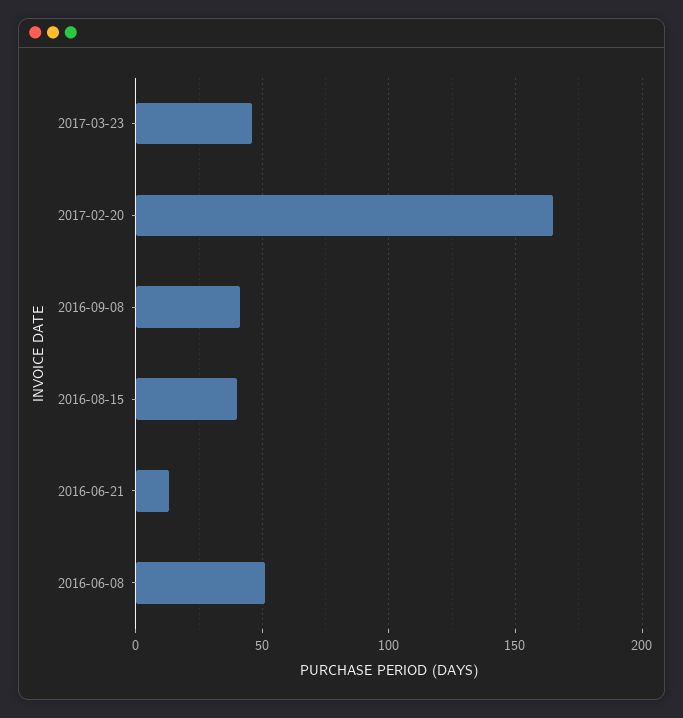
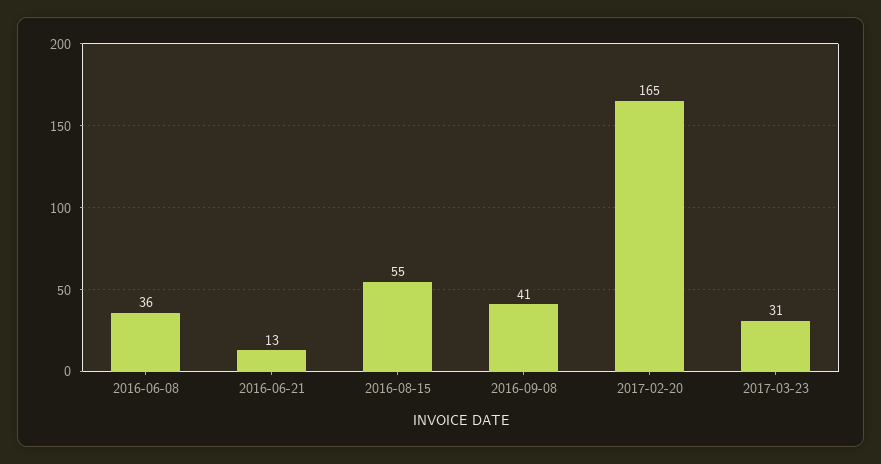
2017-03-23: 45 -> 31
2016-08-15: 40 -> 55
2016-06-08: 50 -> 36

